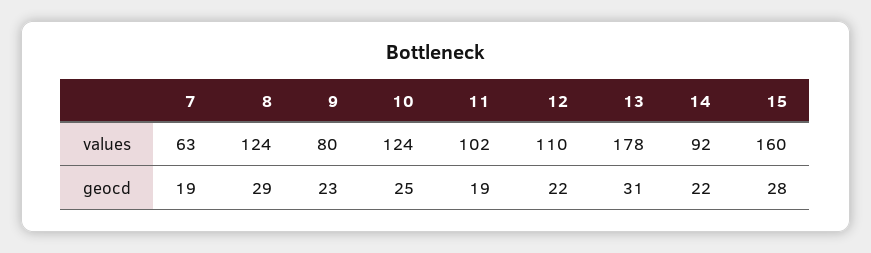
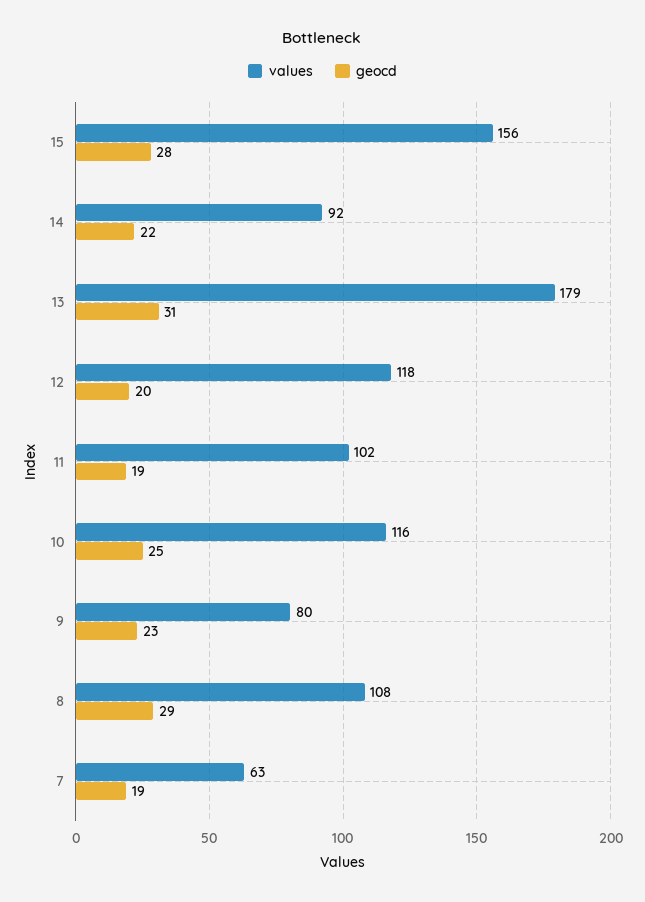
values, 8: 124 -> 108
values, 10: 124 -> 116
values, 12: 110 -> 118
values, 13: 178 -> 179
values, 15: 160 -> 156
geocd, 12: 22 -> 20

